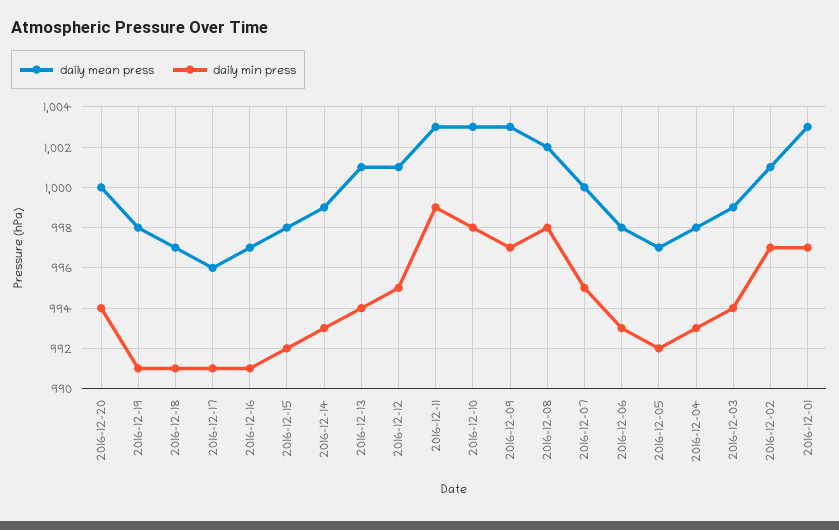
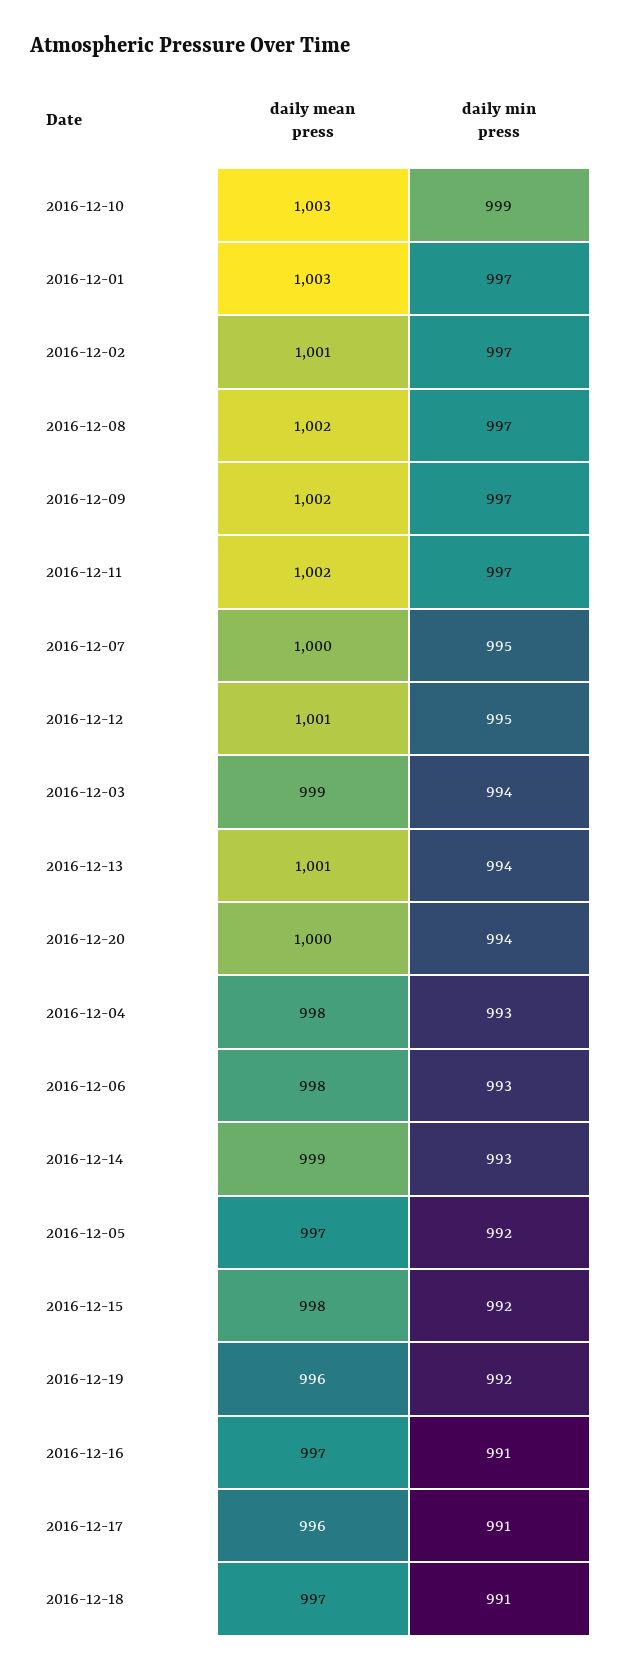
daily mean press, 2016-12-19: 998 -> 996
daily min press, 2016-12-19: 991 -> 992
daily mean press, 2016-12-11: 1003 -> 1002
daily min press, 2016-12-11: 999 -> 997
daily min press, 2016-12-10: 998 -> 999
daily mean press, 2016-12-09: 1003 -> 1002
daily min press, 2016-12-08: 998 -> 997

